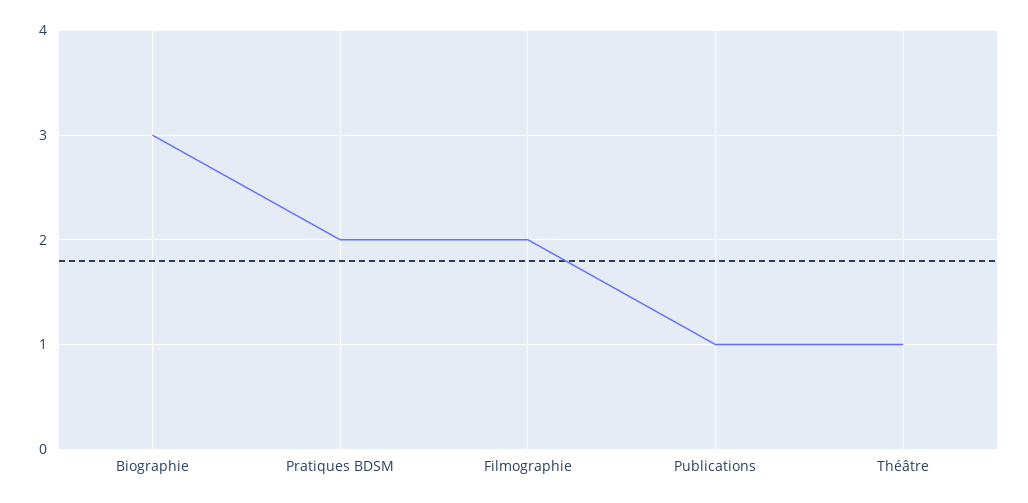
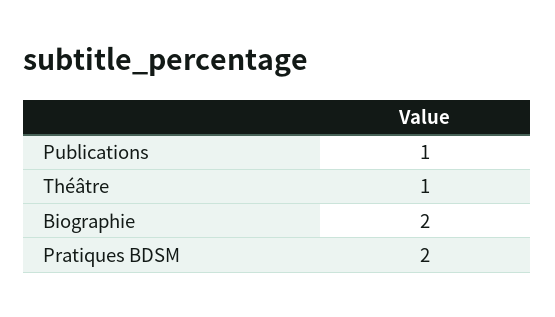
Biographie: 3 -> 2
Filmographie: 2 -> none

